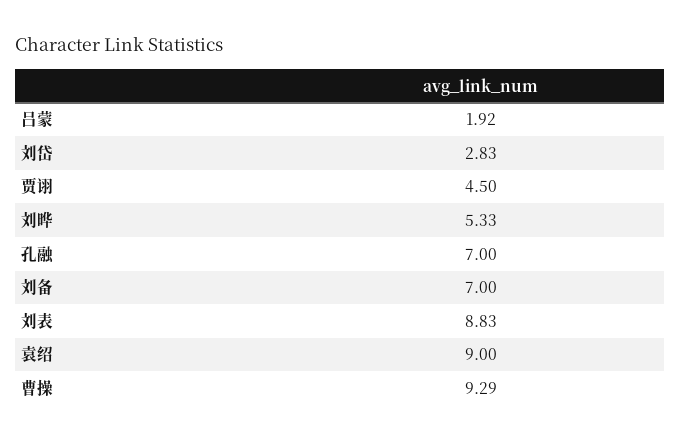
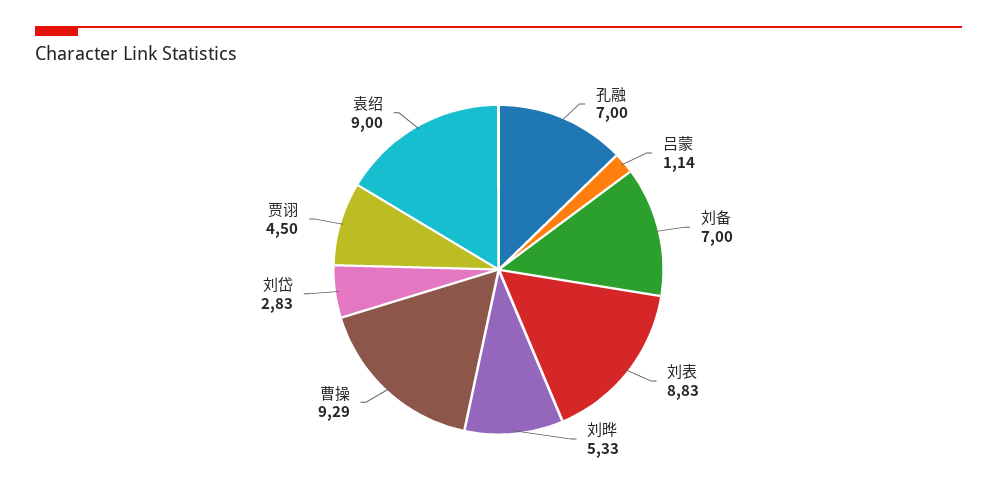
吕蒙: 1.92 -> 1.14

